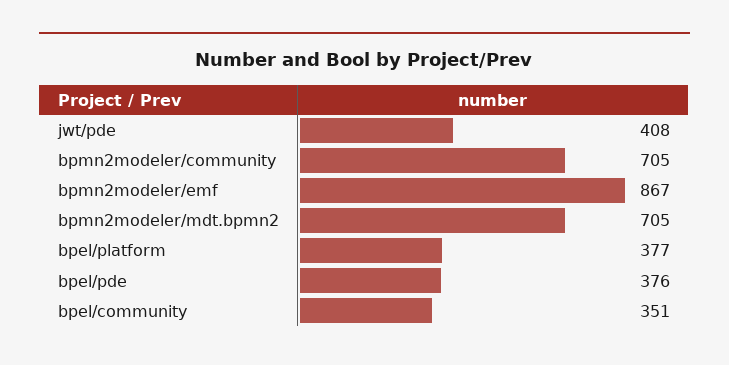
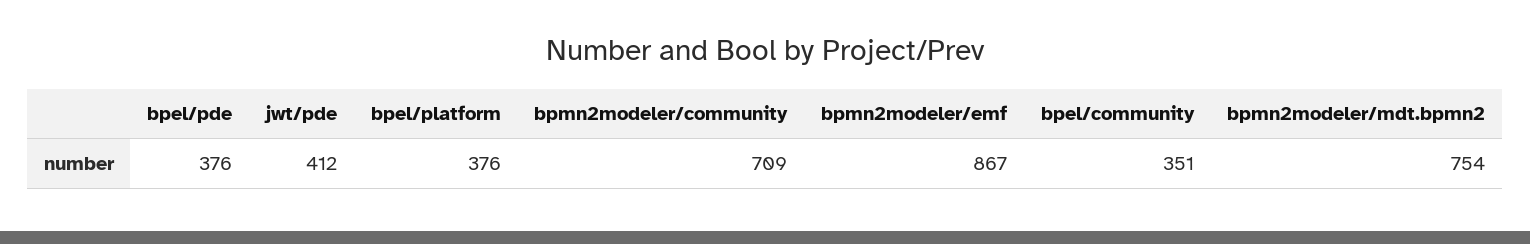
jwt/pde: 408 -> 412
bpmn2modeler/community: 705 -> 709
bpmn2modeler/mdt.bpmn2: 705 -> 754
bpel/platform: 377 -> 376

